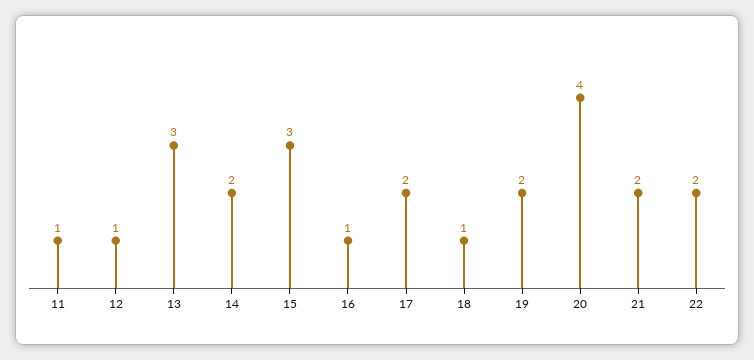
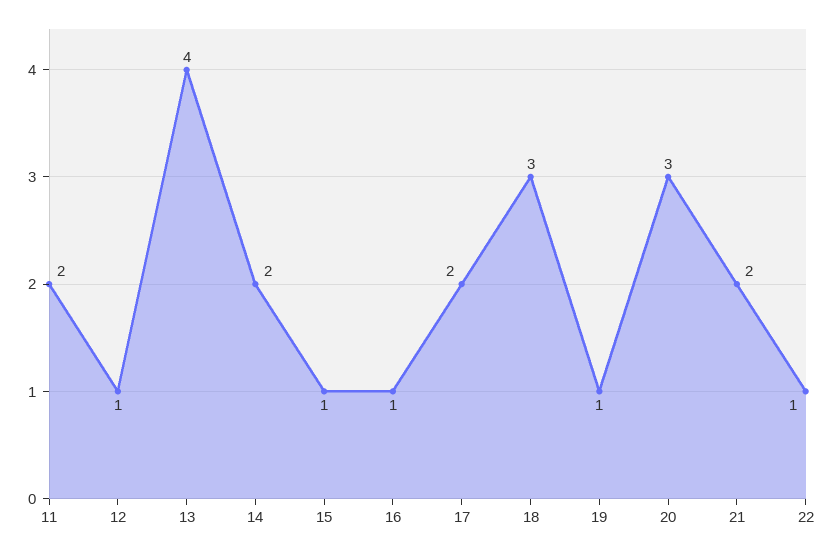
11: 1 -> 2
13: 3 -> 4
15: 3 -> 1
18: 1 -> 3
19: 2 -> 1
20: 4 -> 3
22: 2 -> 1

